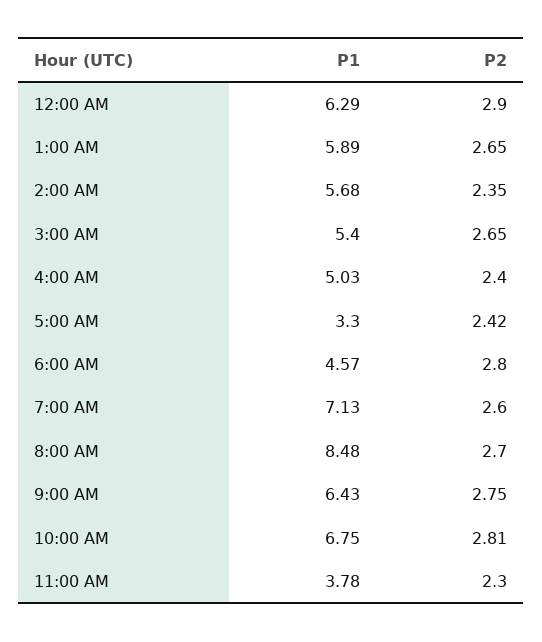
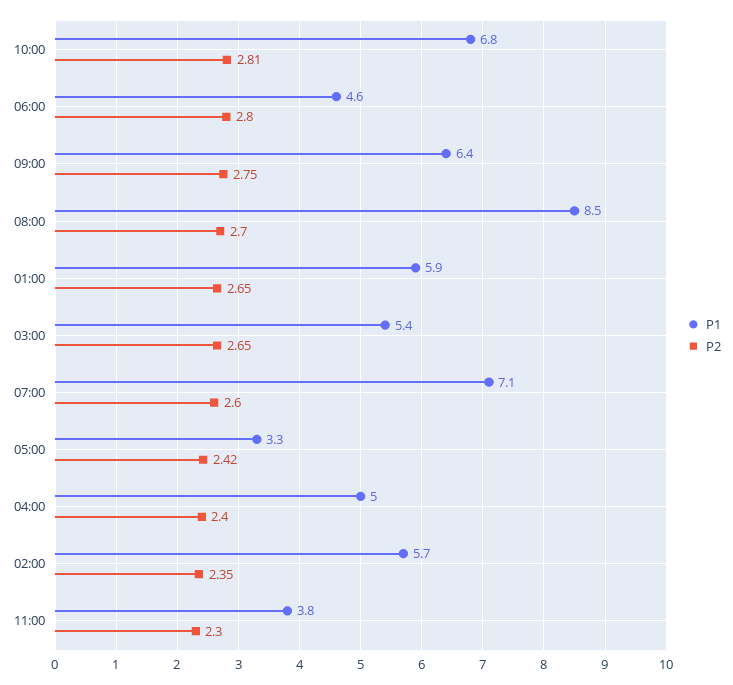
P1, 12:00 AM: 6.29 -> none
P2, 12:00 AM: 2.9 -> none

